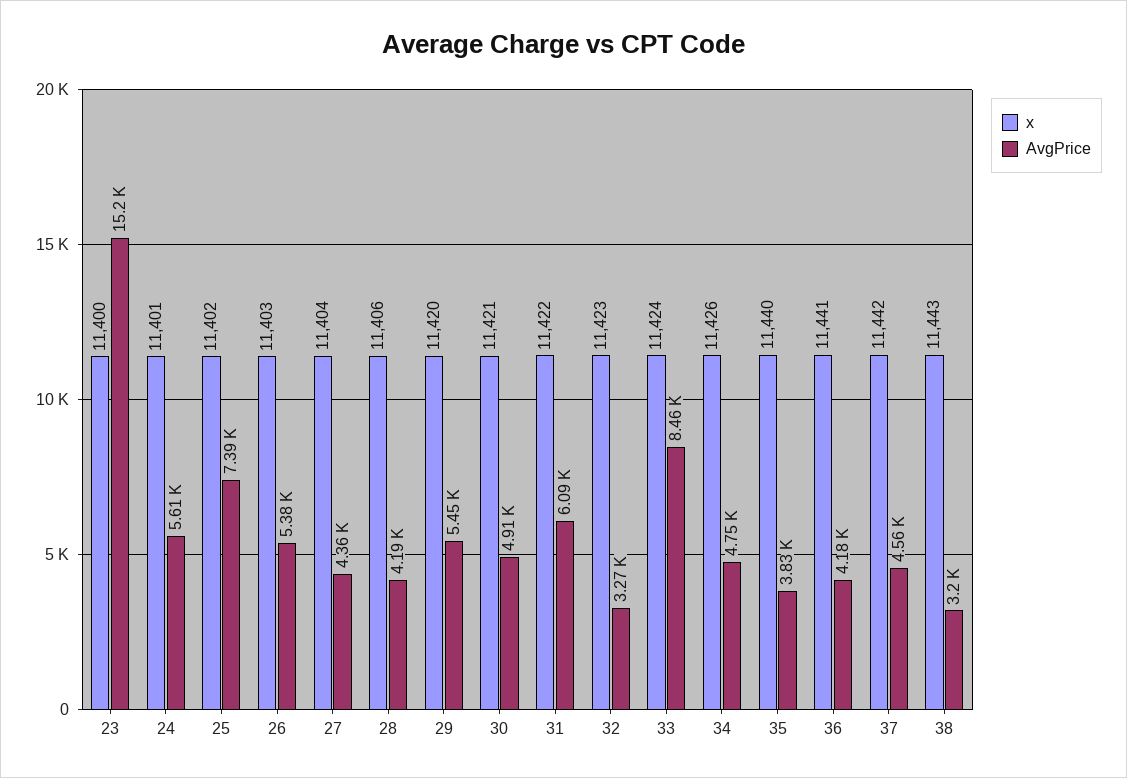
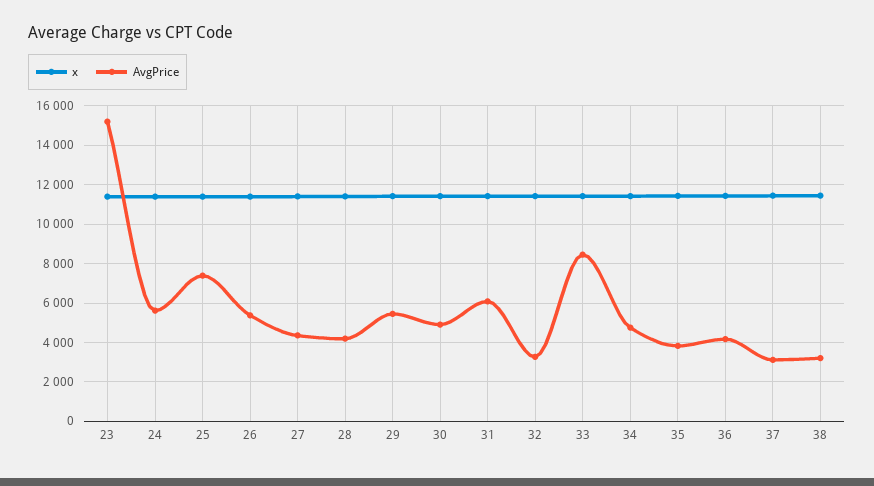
AvgPrice, 37: 4560 -> 3000

